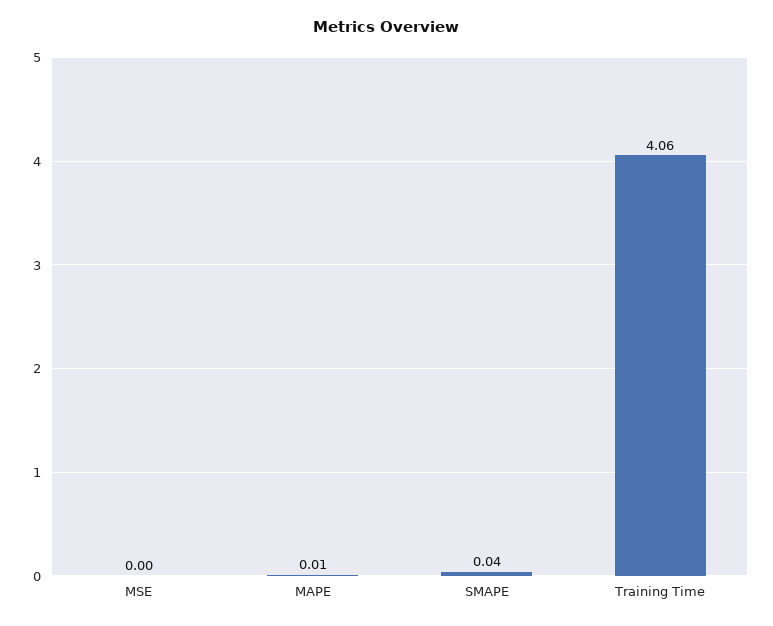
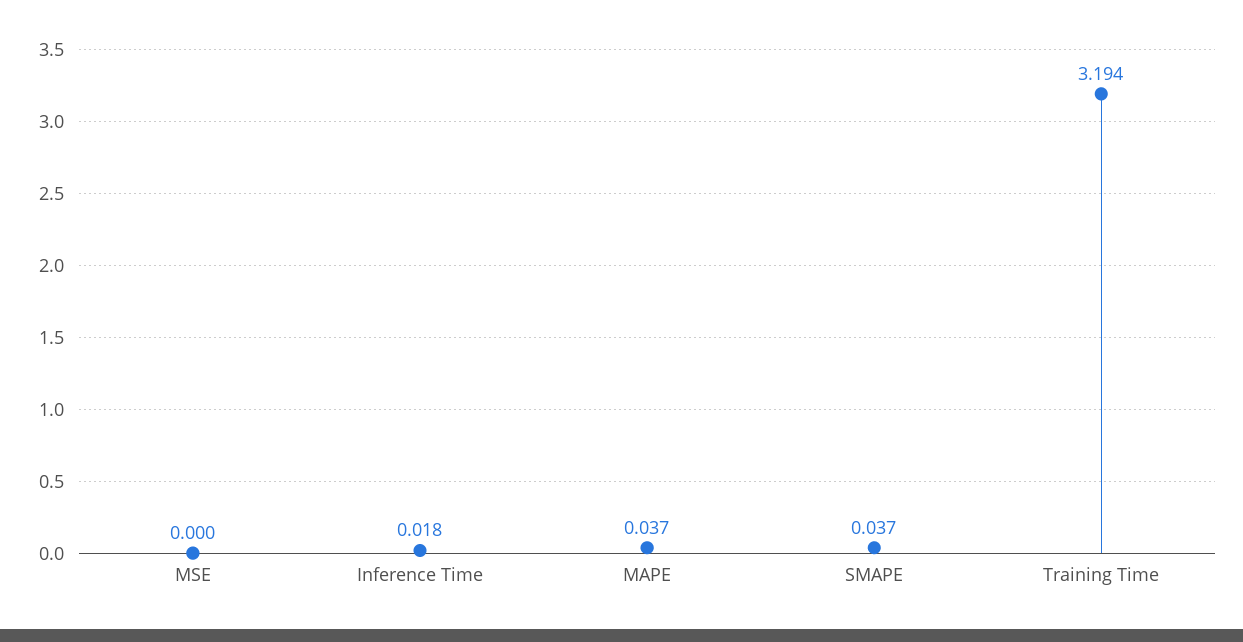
MAPE: 0.01 -> 0.037
Training Time: 4.06 -> 3.194
Inference Time: none -> 0.018

